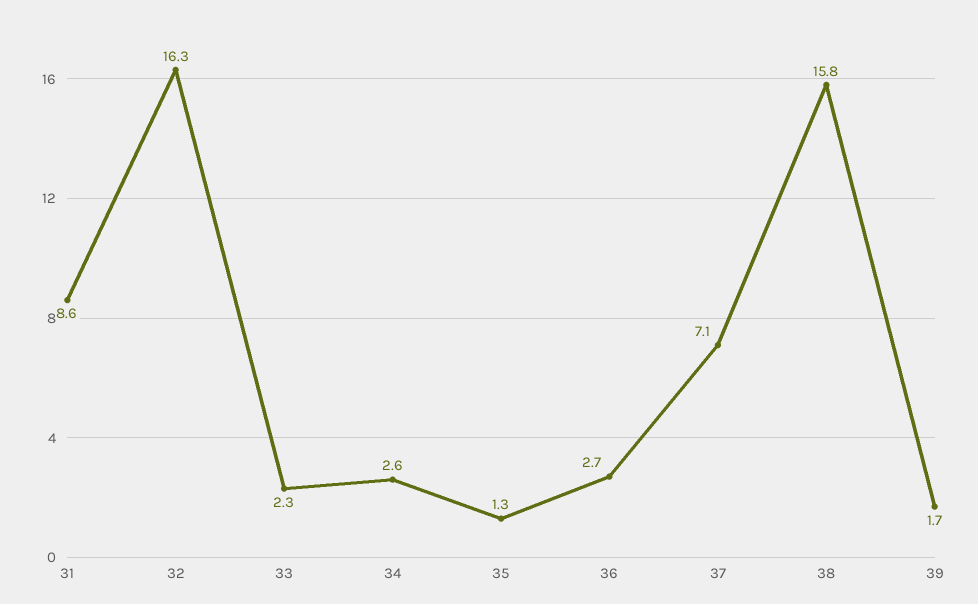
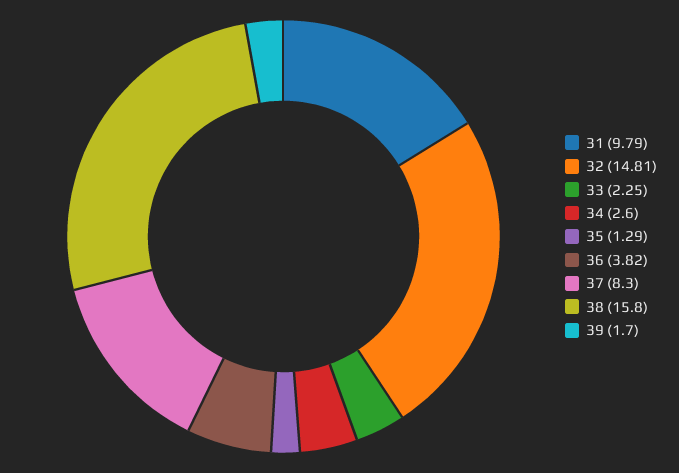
31: 8.6 -> 9.79
32: 16.3 -> 14.81
36: 2.7 -> 3.82
37: 7.1 -> 8.3

